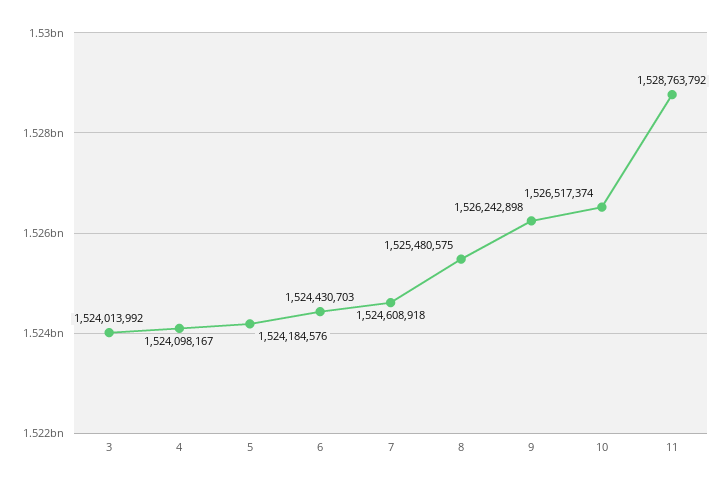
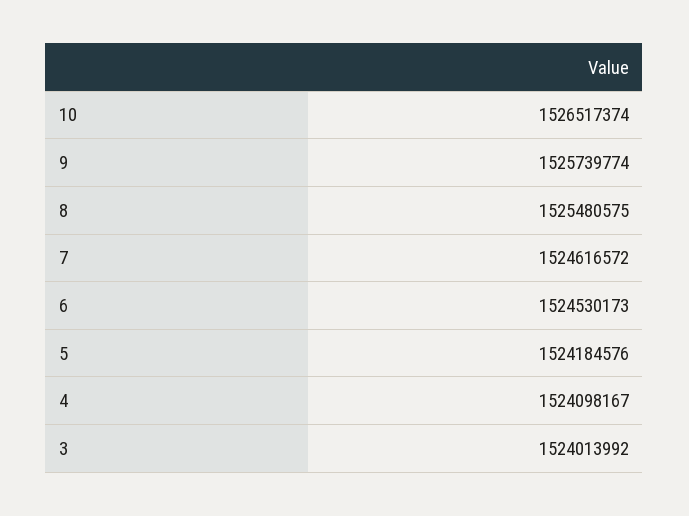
6: 1524430703 -> 1524530173
7: 1524608918 -> 1524616572
9: 1526242898 -> 1525739774
11: 1528763792 -> none

